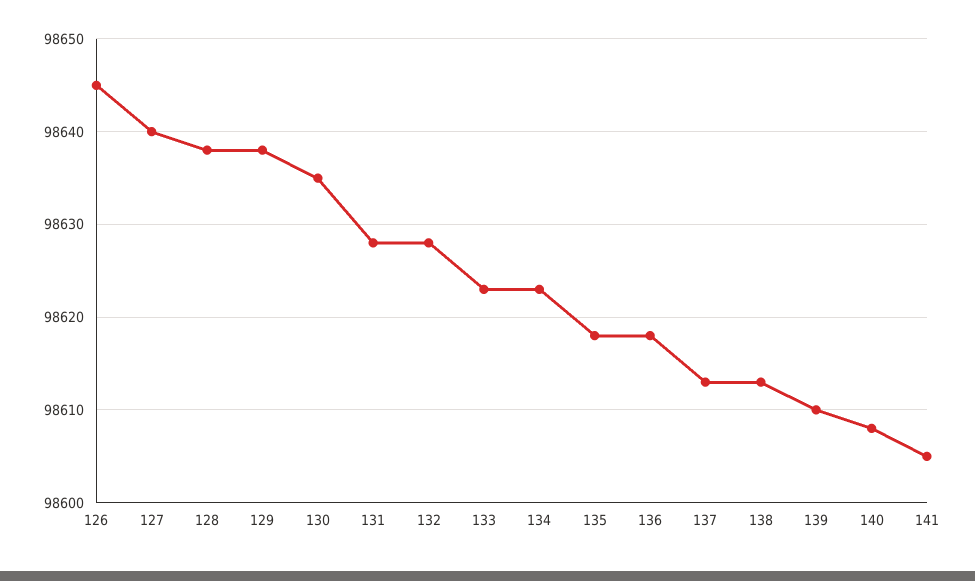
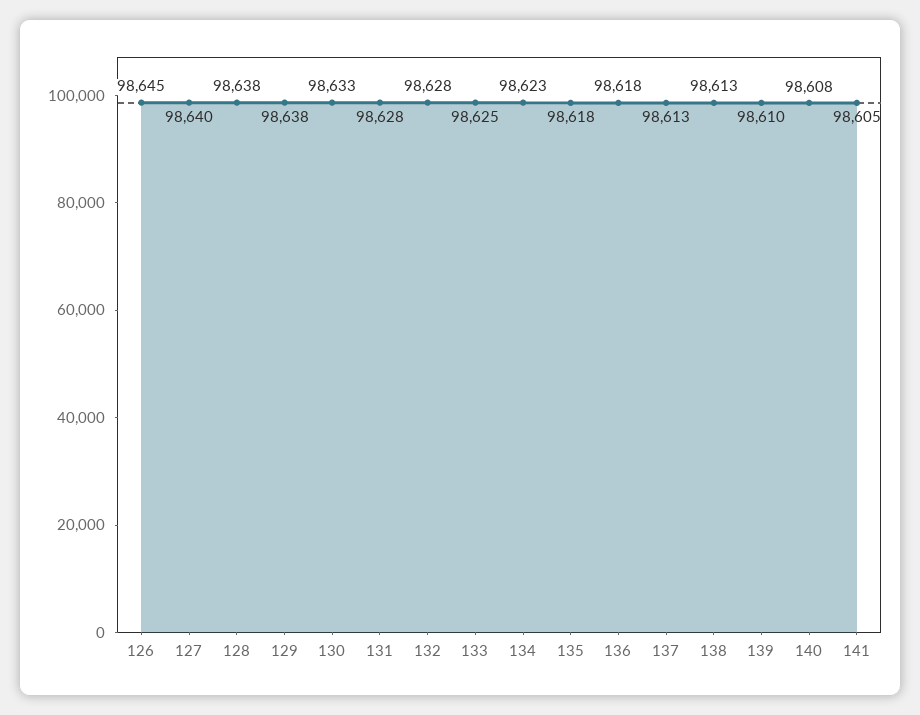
130: 98635 -> 98633
133: 98623 -> 98625

